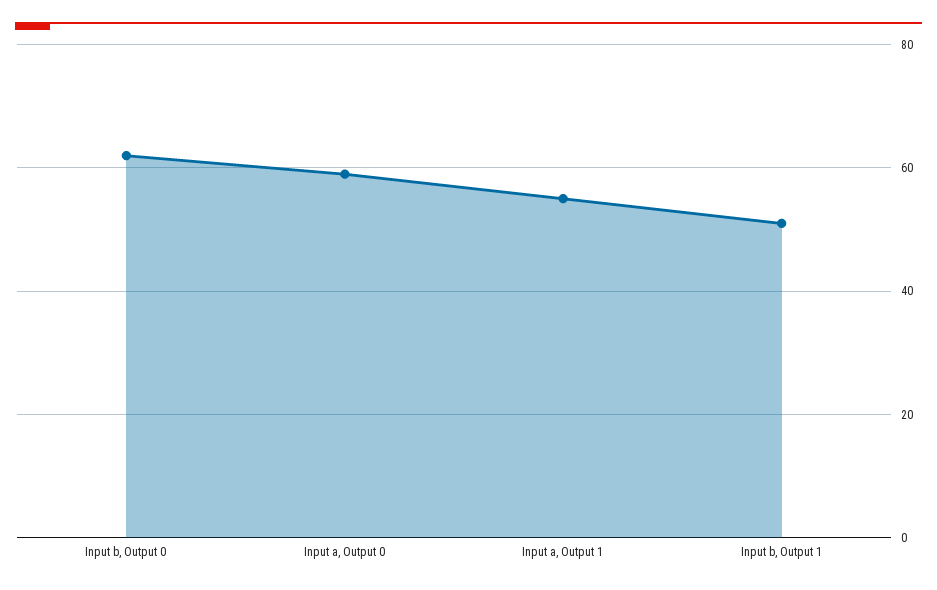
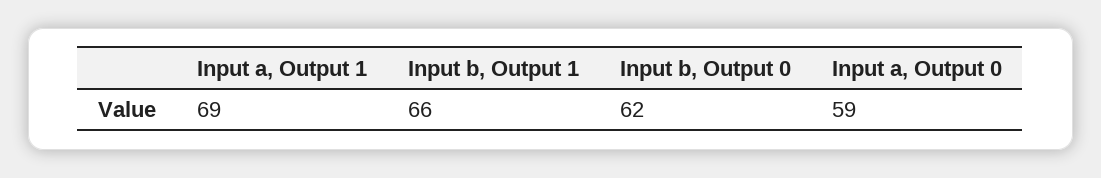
Input a, Output 1: 55 -> 69
Input b, Output 1: 50 -> 66

